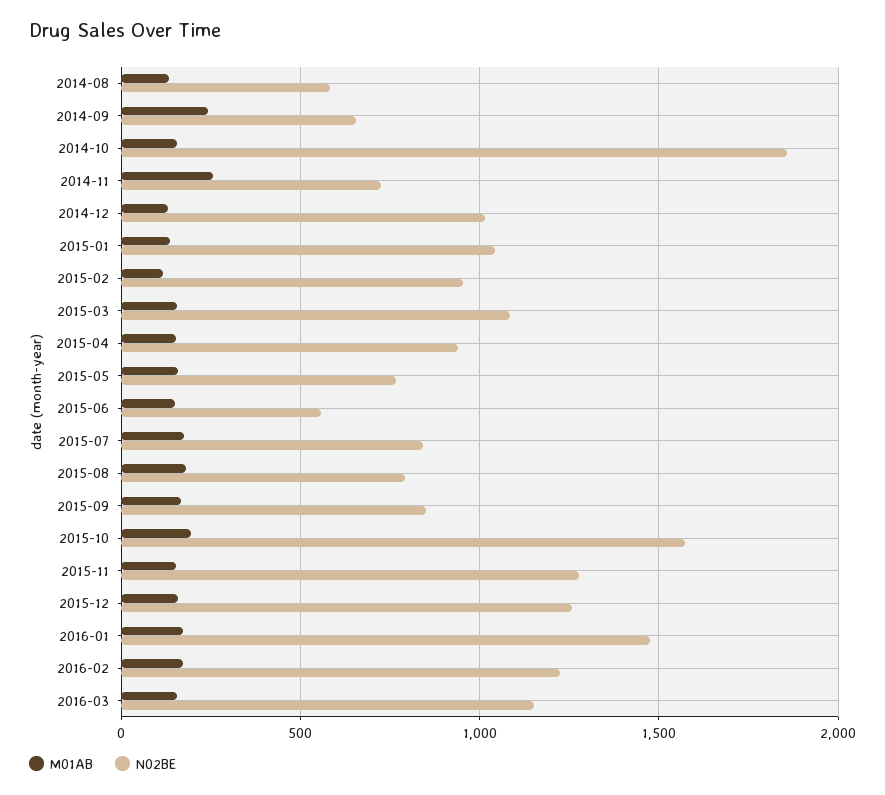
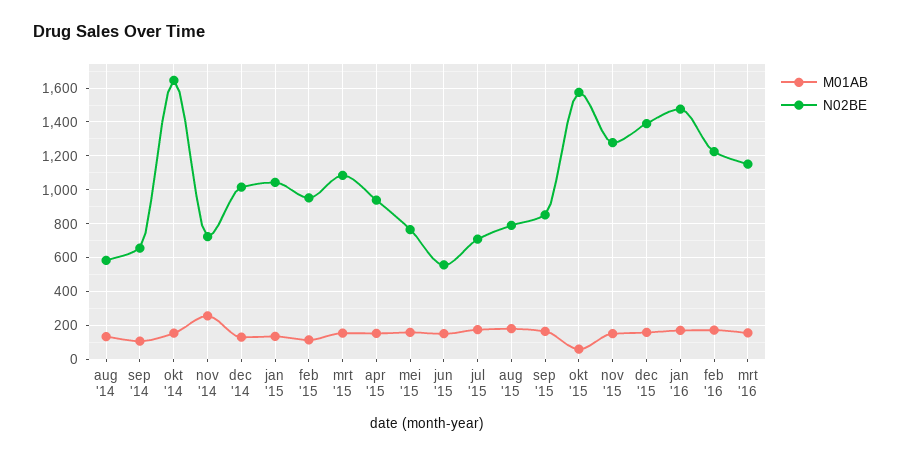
M01AB, 2014-09: 250 -> 100
N02BE, 2014-10: 1850 -> 1650
N02BE, 2015-07: 850 -> 700
M01AB, 2015-10: 200 -> 50
N02BE, 2015-12: 1250 -> 1400

